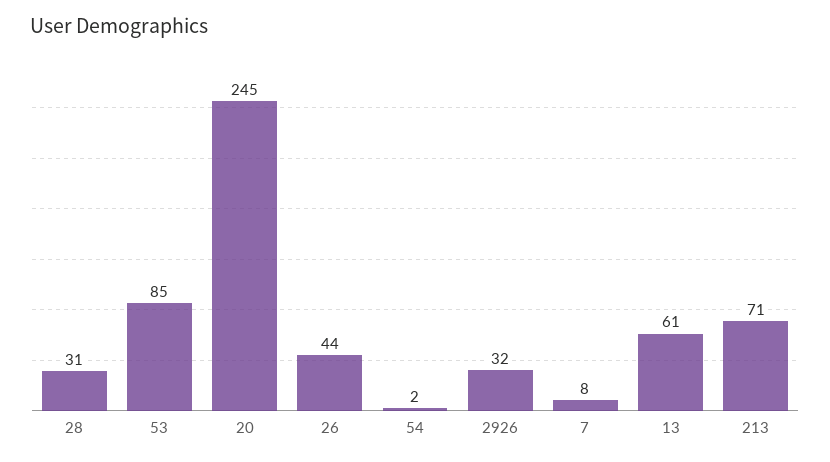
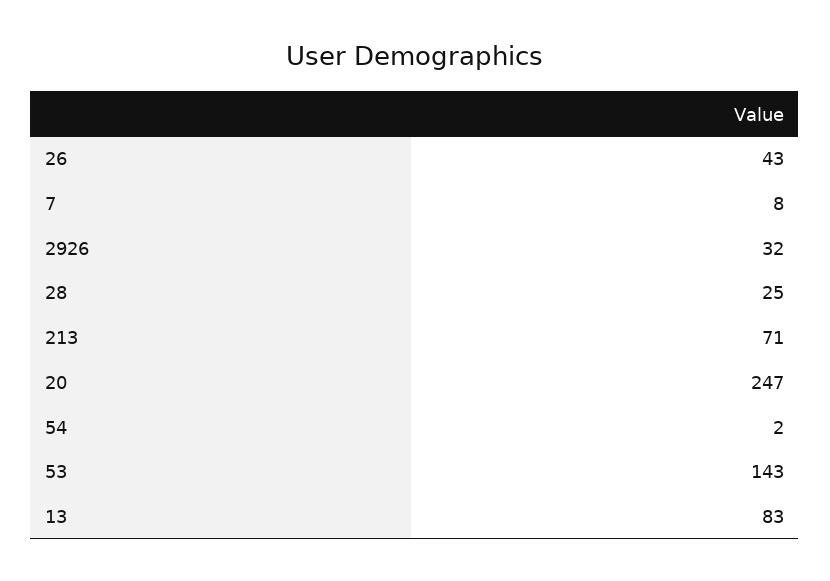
28: 31 -> 25
53: 85 -> 143
20: 245 -> 247
26: 44 -> 43
13: 61 -> 83

